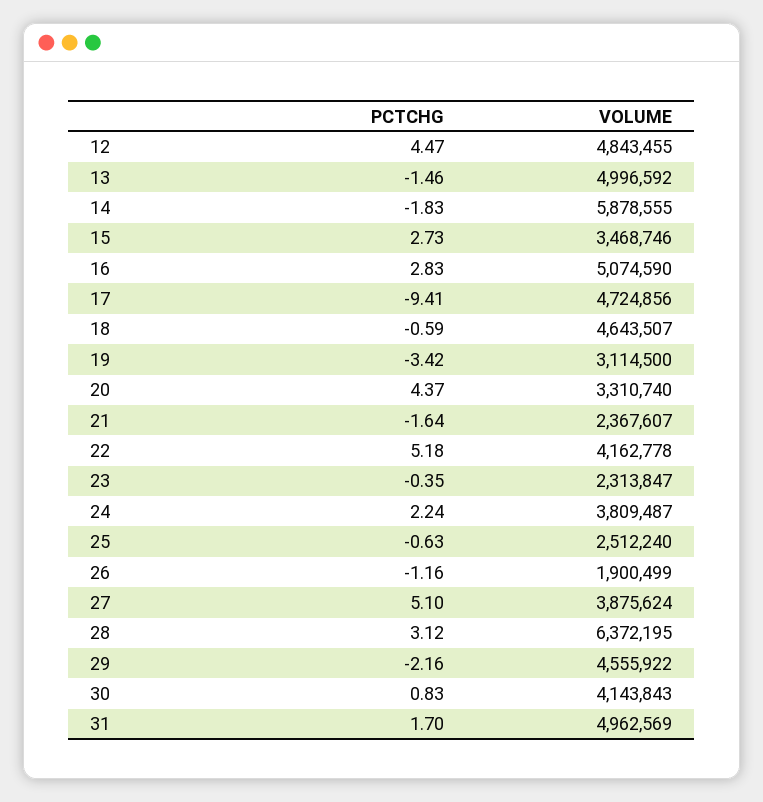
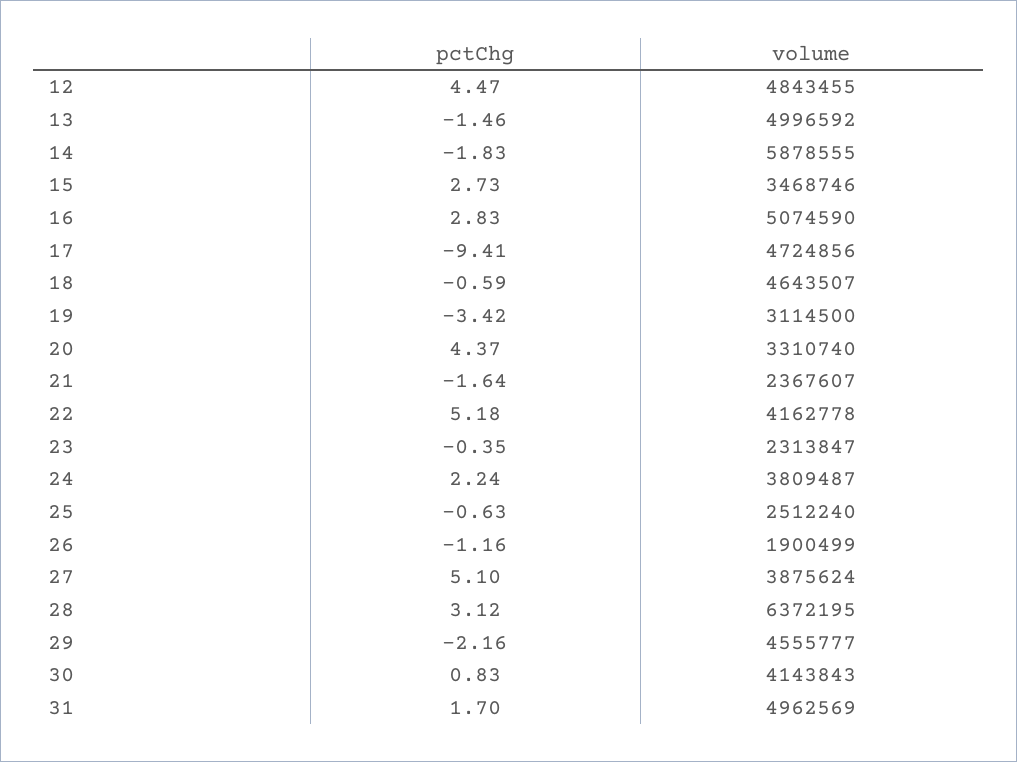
VOLUME, 29: 4555922 -> 4555777

